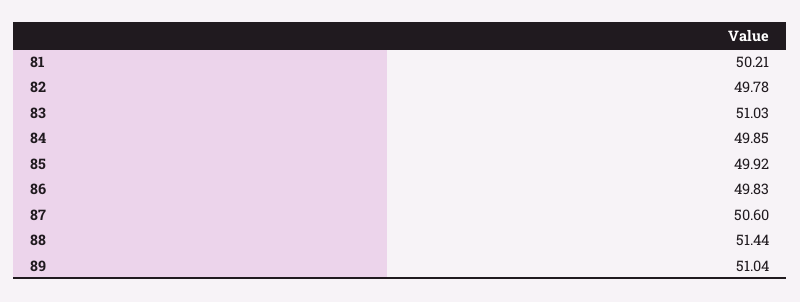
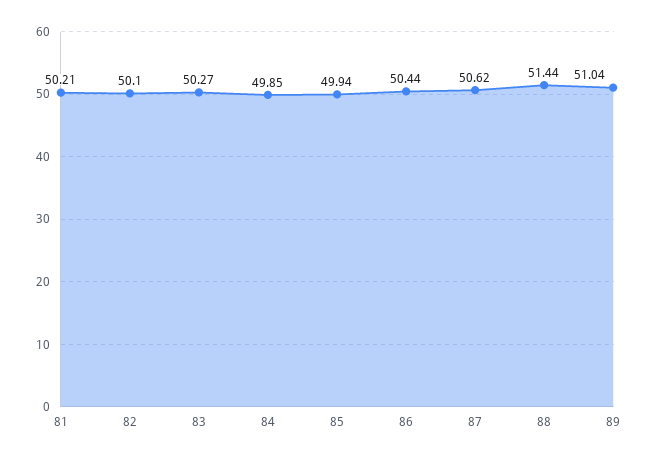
82: 49.78 -> 50.1
83: 51.03 -> 50.27
85: 49.92 -> 49.94
86: 49.83 -> 50.44
87: 50.6 -> 50.62

